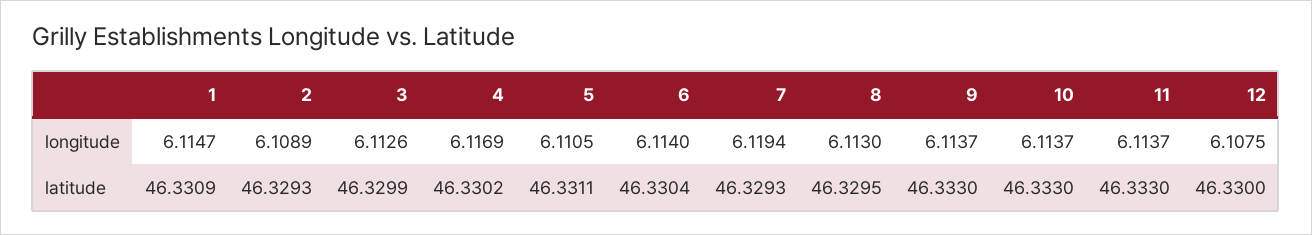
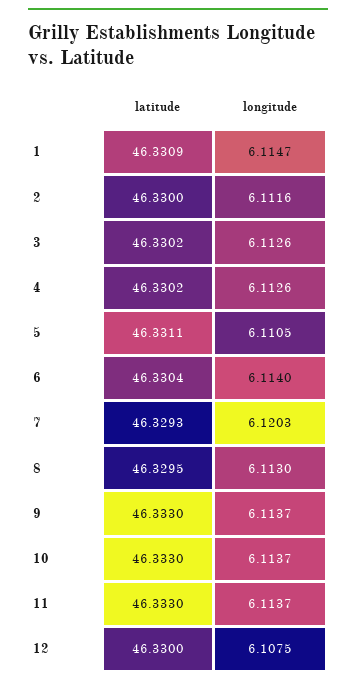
2, longitude: 6.1089 -> 6.1116
4, longitude: 6.1169 -> 6.1126
7, longitude: 6.1194 -> 6.1203
2, latitude: 46.3293 -> 46.33
3, latitude: 46.3299 -> 46.3302

